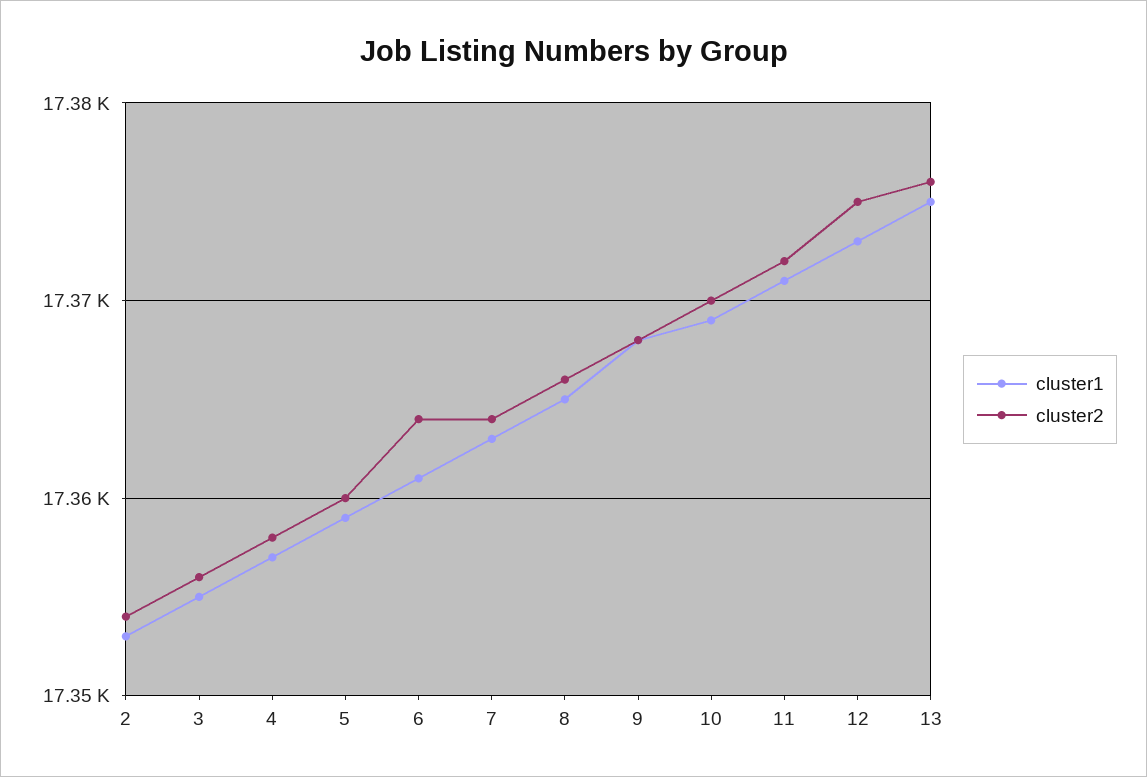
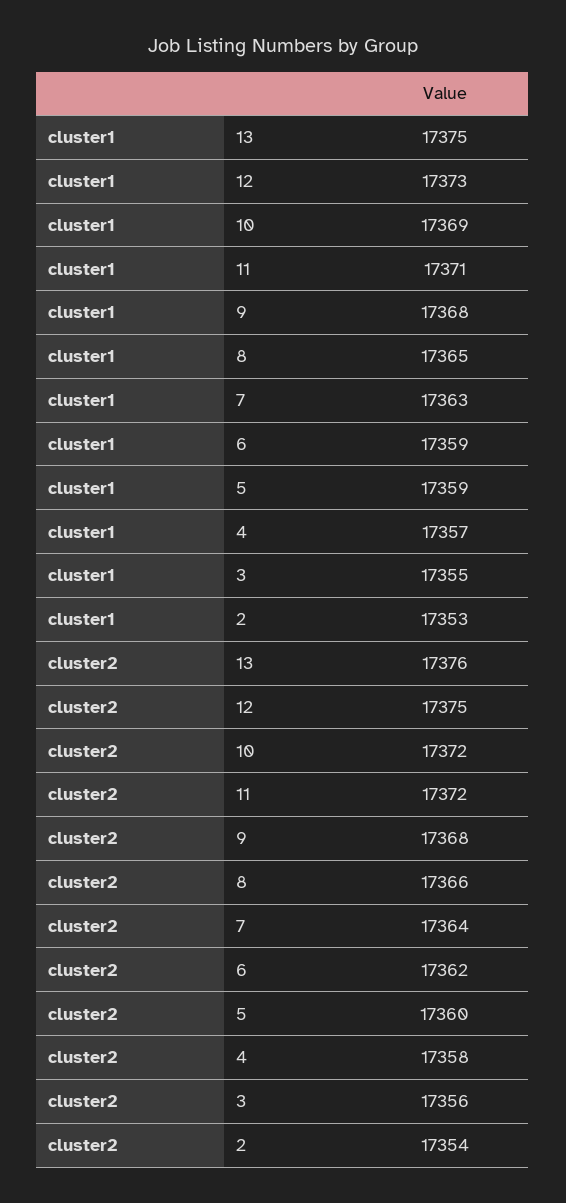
cluster1, 6: 17361 -> 17359
cluster2, 6: 17364 -> 17362
cluster2, 10: 17370 -> 17372

